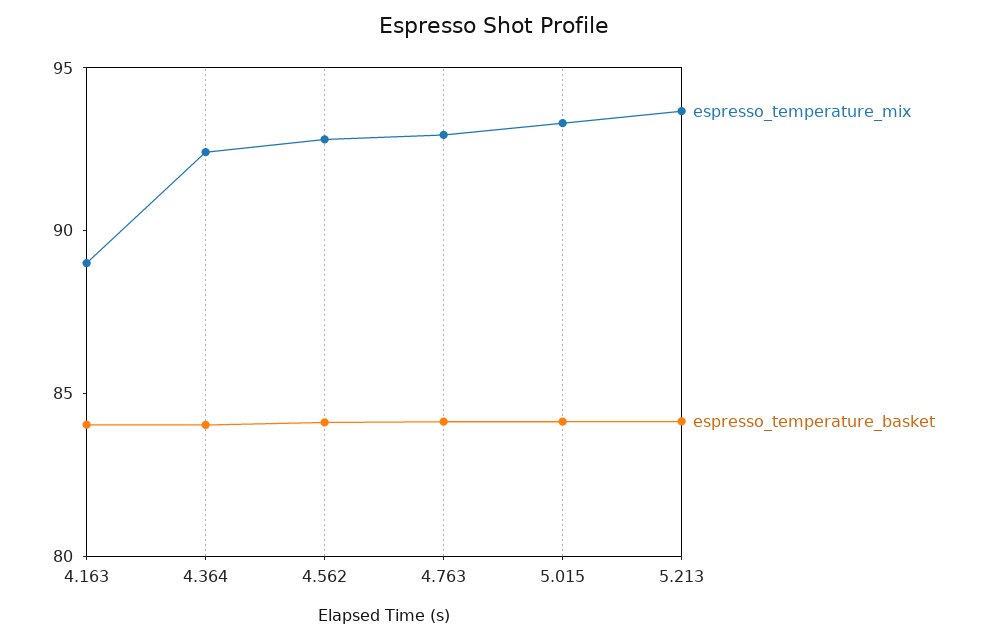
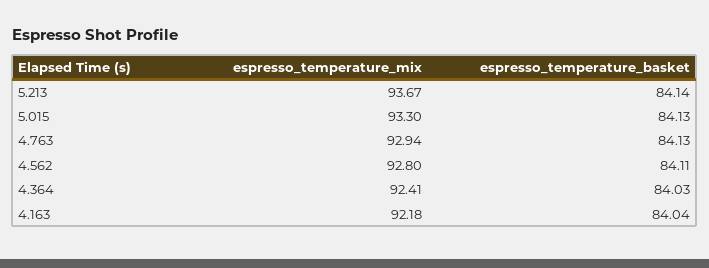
espresso_temperature_mix, 4.163: 89 -> 92.18

